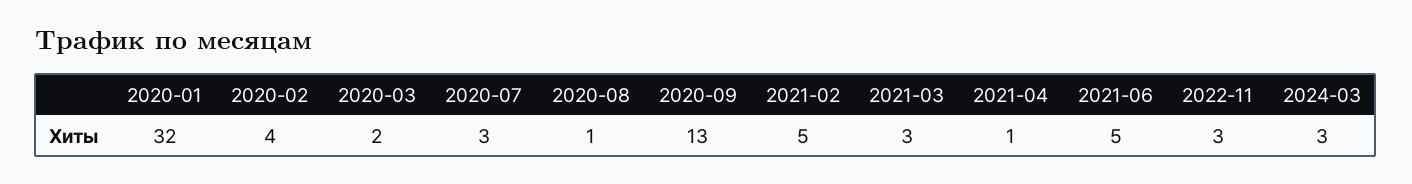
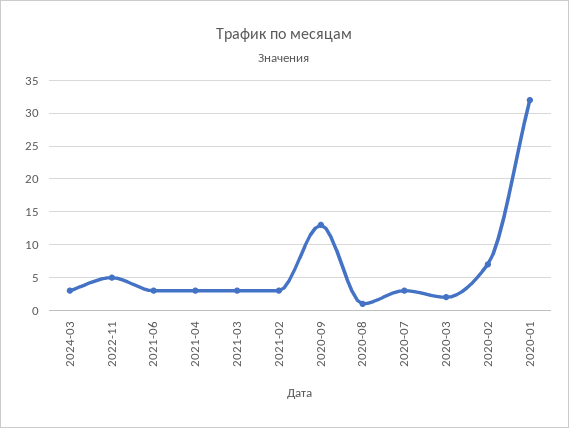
2020-02: 4 -> 7
2021-02: 5 -> 3
2021-04: 1 -> 3
2021-06: 5 -> 3
2022-11: 3 -> 5

